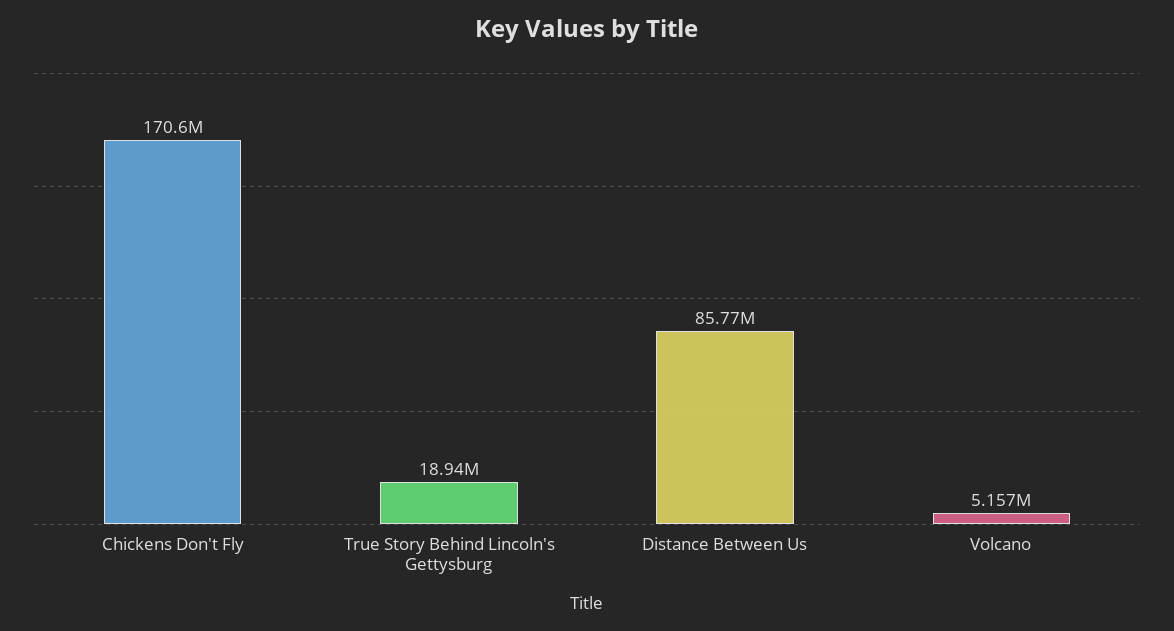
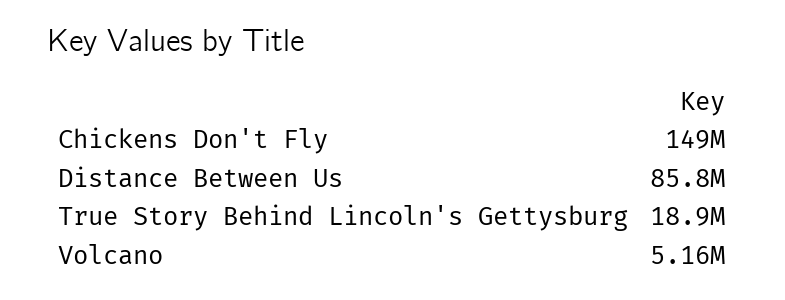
Chickens Don't Fly: 170600000 -> 149000000

